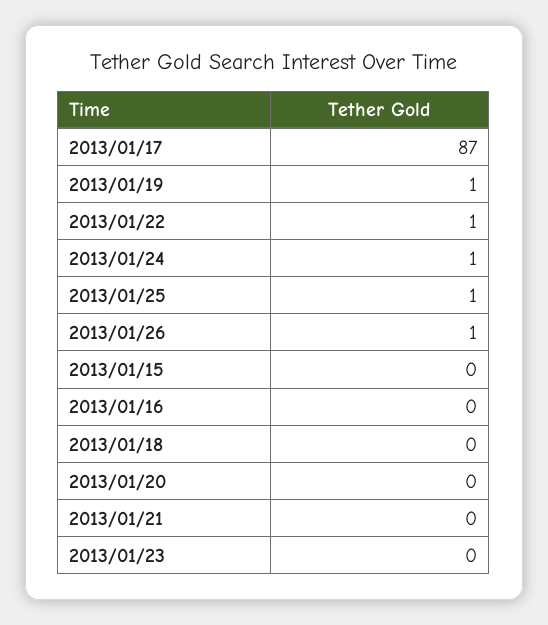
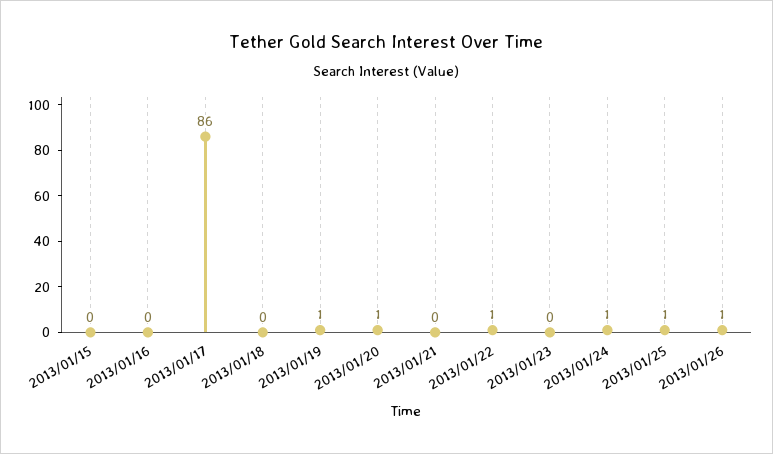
2013/01/17: 87 -> 86
2013/01/20: 0 -> 1

